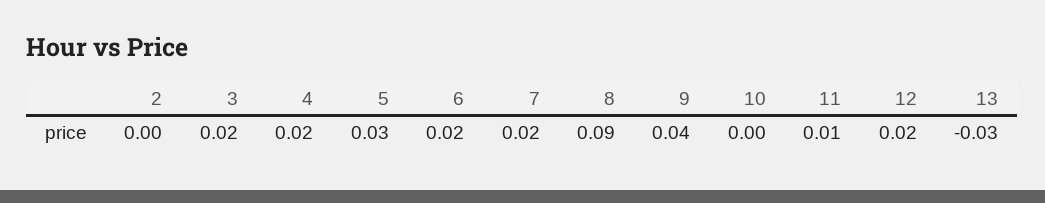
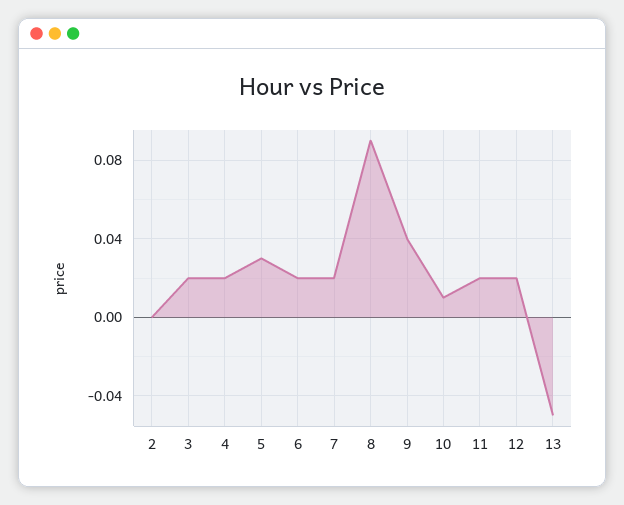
10: 0 -> 0.01
11: 0.01 -> 0.02
13: -0.03 -> -0.05

